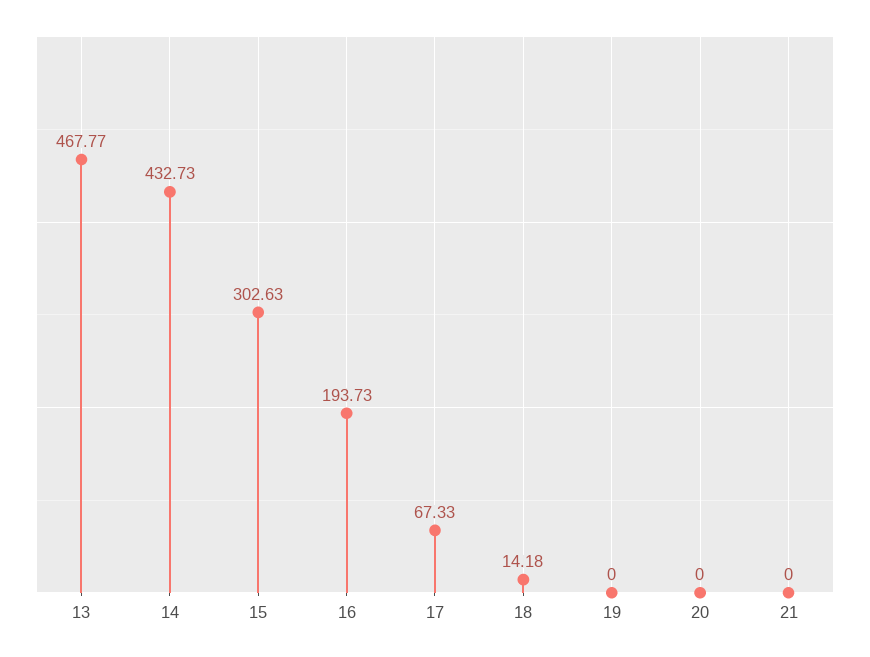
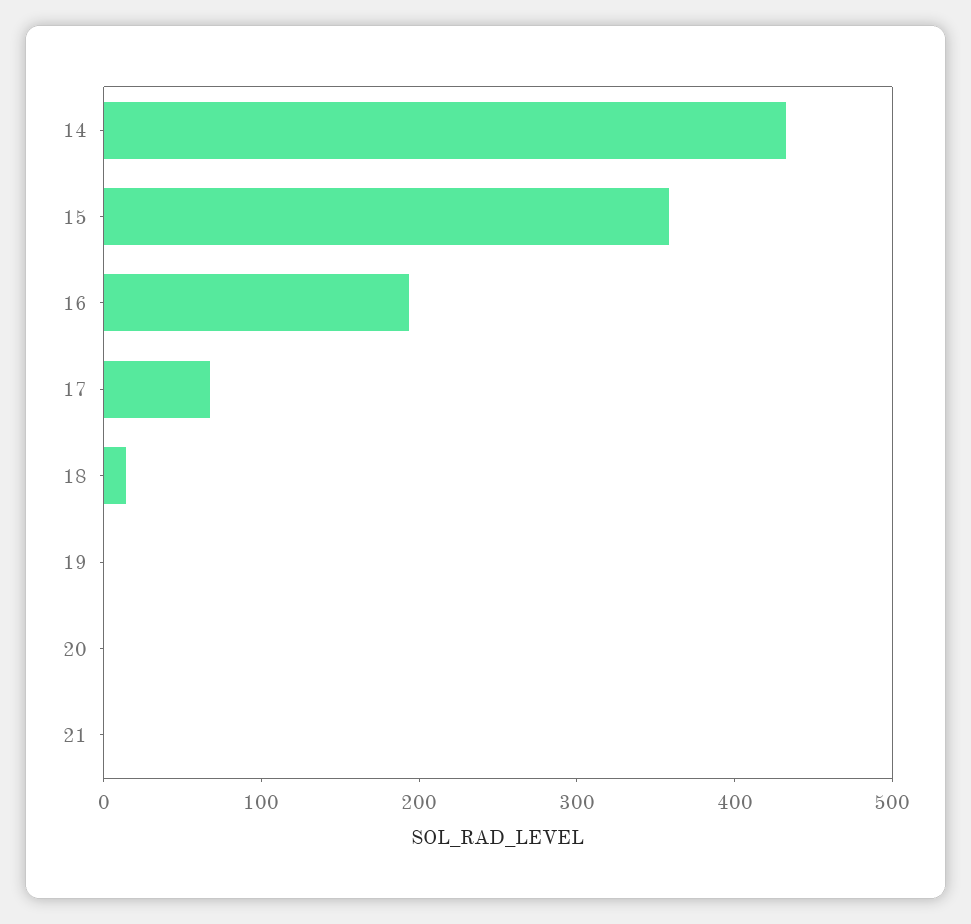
13: 467.77 -> none
15: 302.63 -> 360

